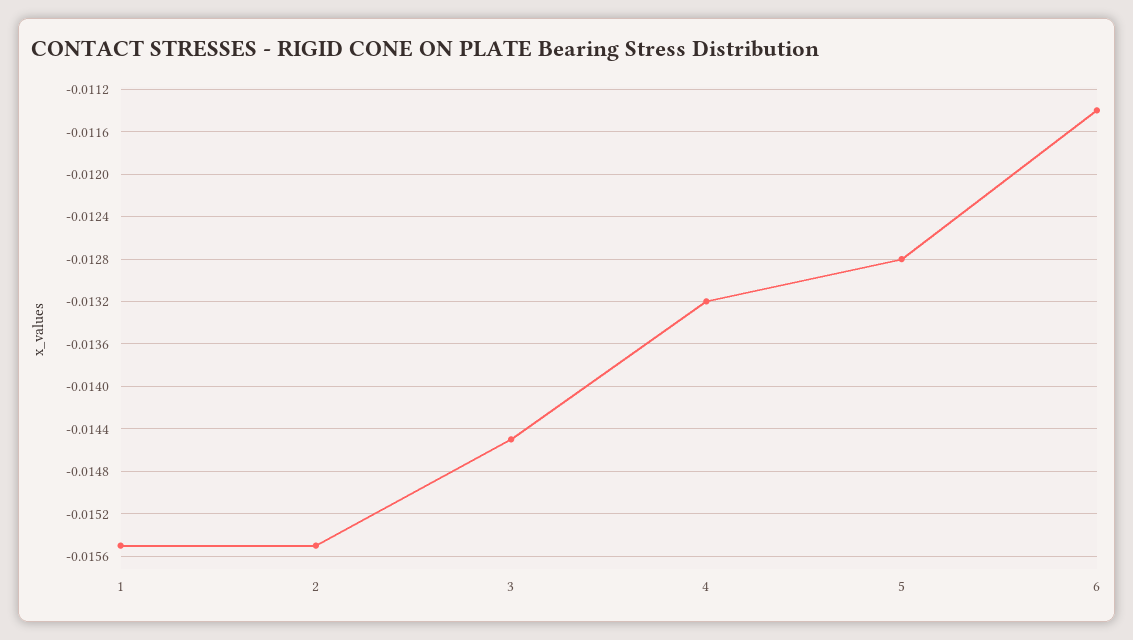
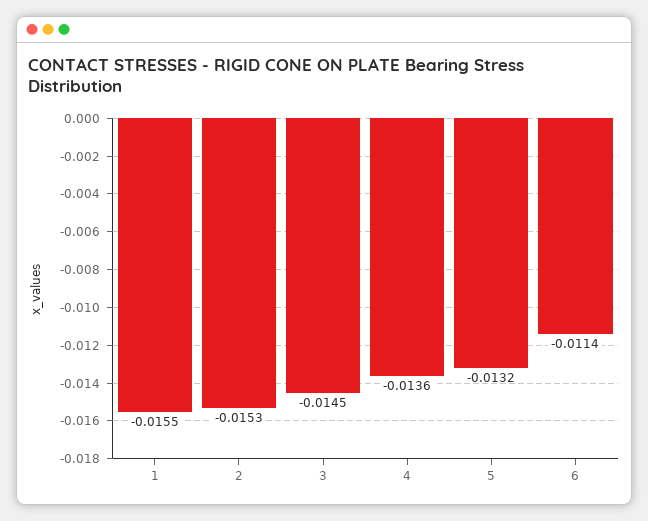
2: -0.0155 -> -0.0153
4: -0.0132 -> -0.0136
5: -0.0128 -> -0.0132

